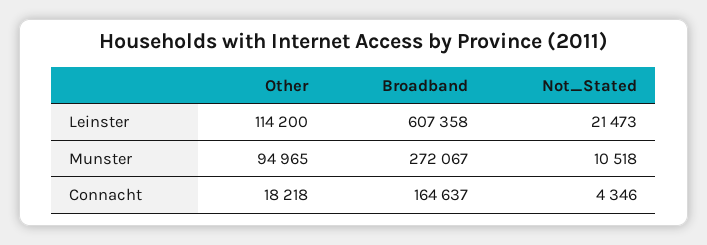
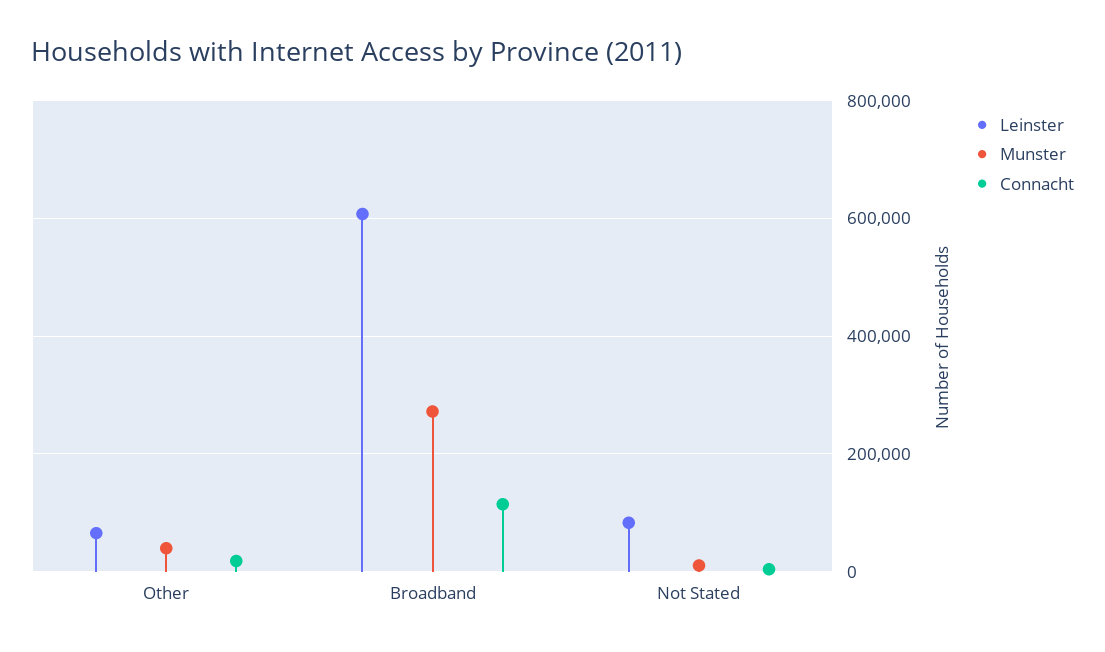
Leinster, Other: 114200 -> 60000
Leinster, Not_Stated: 21473 -> 80000
Munster, Other: 94965 -> 40000
Connacht, Broadband: 164637 -> 120000

